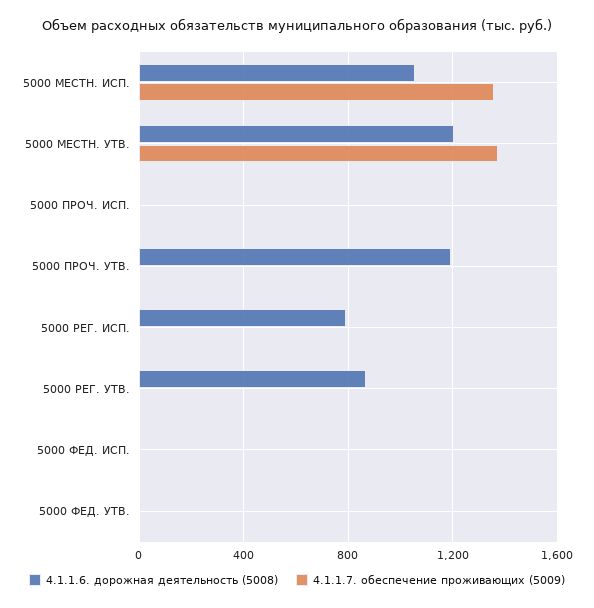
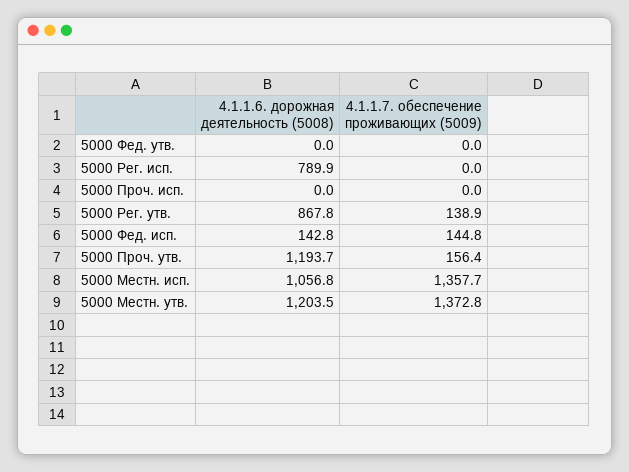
4.1.1.7. обеспечение проживающих (5009), 5000 ПРОЧ. УТВ.: 0 -> 156.4
4.1.1.7. обеспечение проживающих (5009), 5000 РЕГ. УТВ.: 0 -> 138.9
4.1.1.6. дорожная деятельность (5008), 5000 ФЕД. ИСП.: 0 -> 142.8
4.1.1.7. обеспечение проживающих (5009), 5000 ФЕД. ИСП.: 0 -> 144.8

